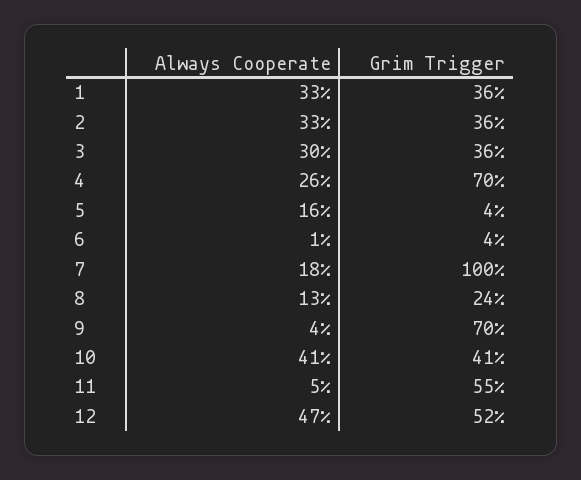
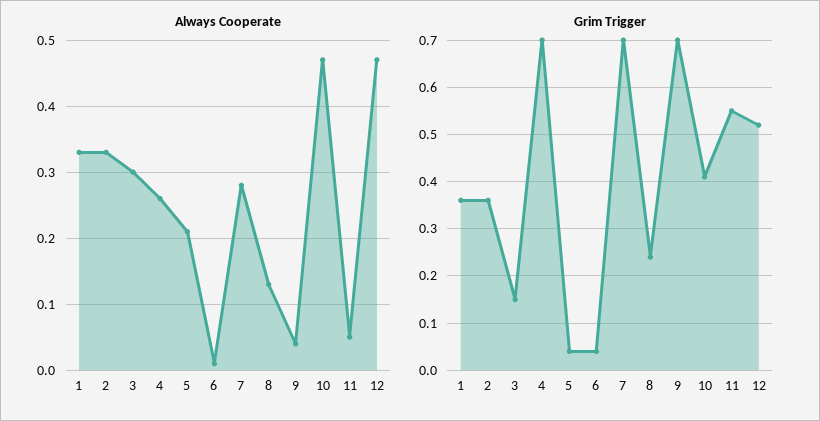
Grim Trigger, 3: 0.36 -> 0.15
Always Cooperate, 5: 0.16 -> 0.21
Always Cooperate, 7: 0.18 -> 0.28
Grim Trigger, 7: 1 -> 0.7
Always Cooperate, 10: 0.41 -> 0.47

